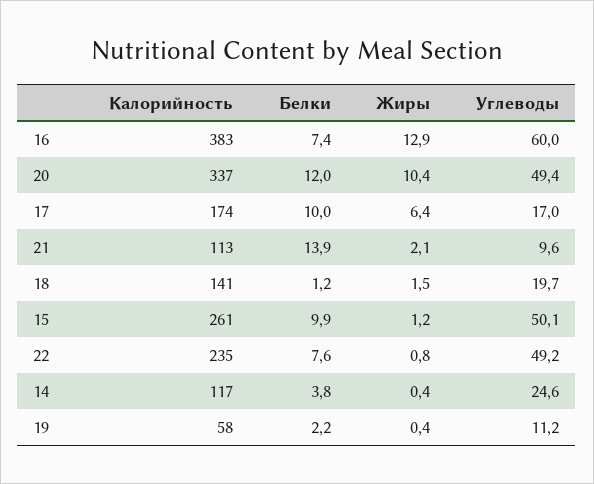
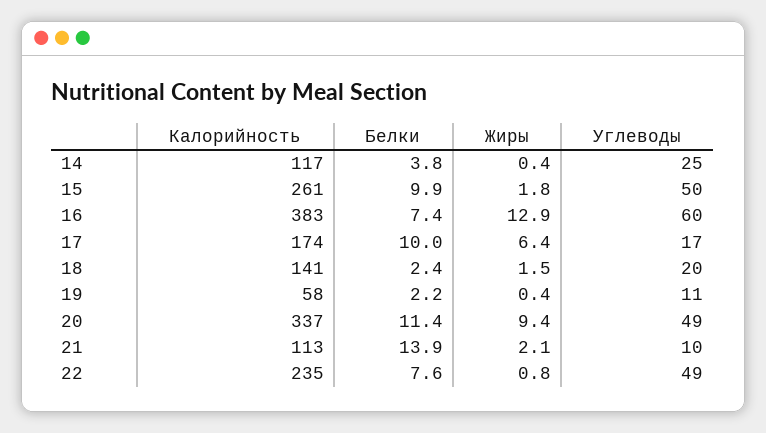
Белки, 20: 12 -> 11.4
Жиры, 20: 10.4 -> 9.4
Белки, 18: 1.2 -> 2.4
Жиры, 15: 1.2 -> 1.8

